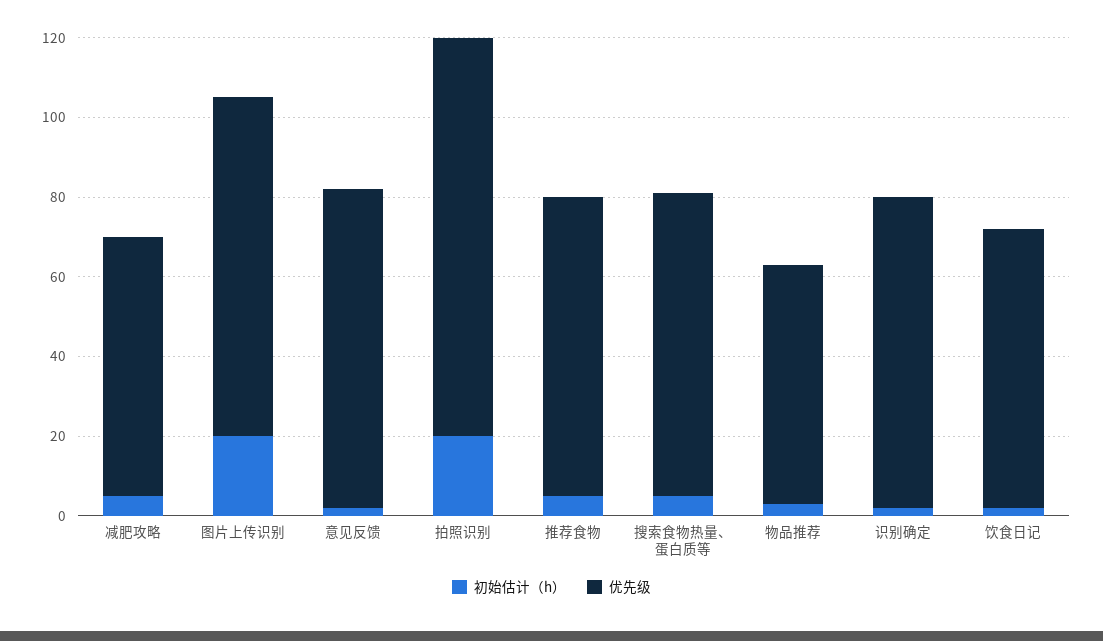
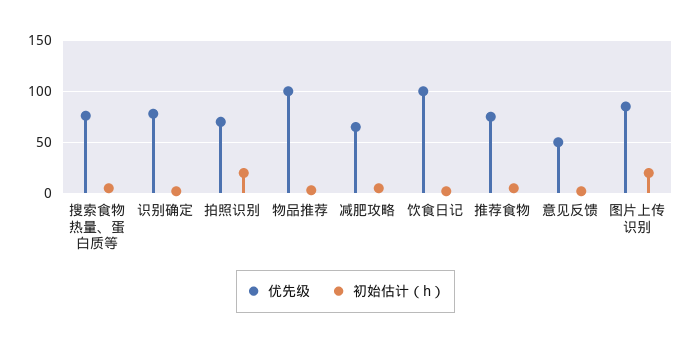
优先级, 意见反馈: 80 -> 50
优先级, 拍照识别: 100 -> 70
优先级, 物品推荐: 60 -> 100
优先级, 饮食日记: 70 -> 100

